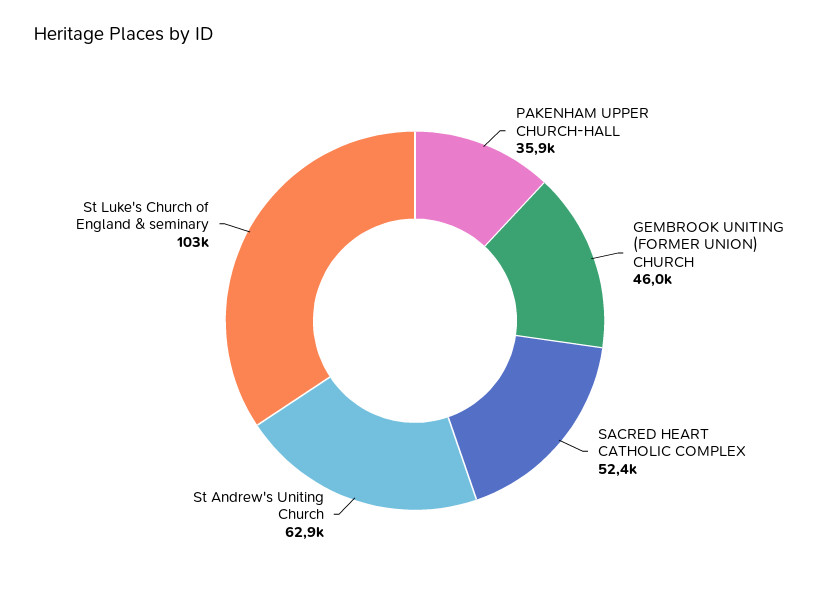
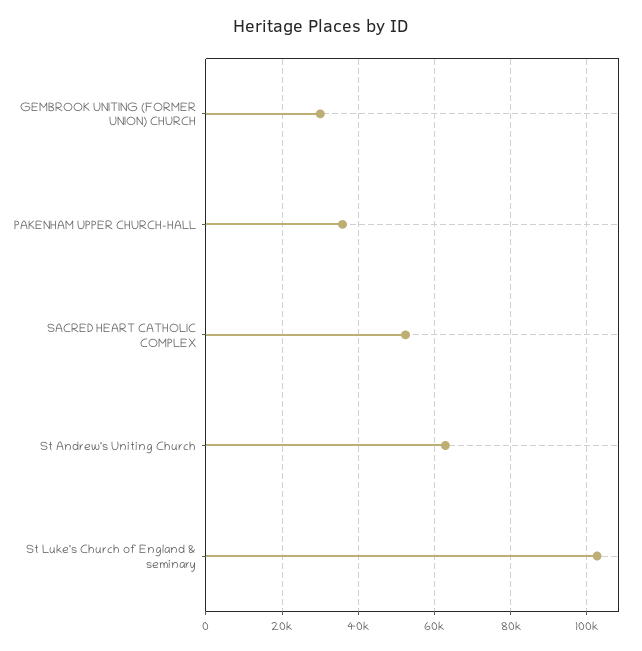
GEMBROOK UNITING (FORMER UNION) CHURCH: 46000 -> 30000

